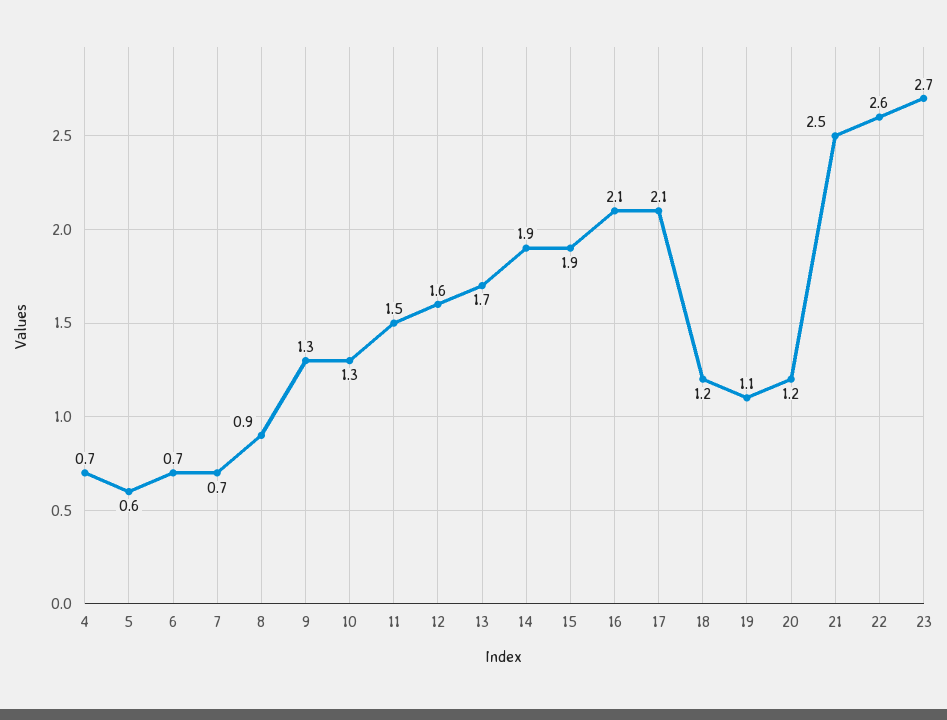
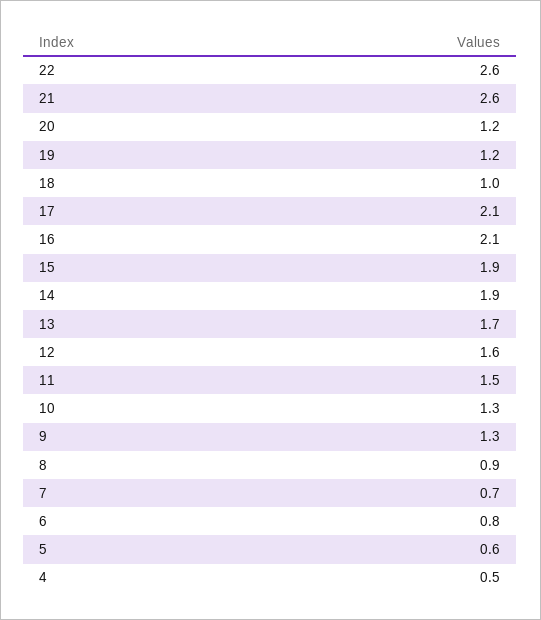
4: 0.7 -> 0.5
6: 0.7 -> 0.8
18: 1.2 -> 1
19: 1.1 -> 1.2
21: 2.5 -> 2.6
23: 2.7 -> none

